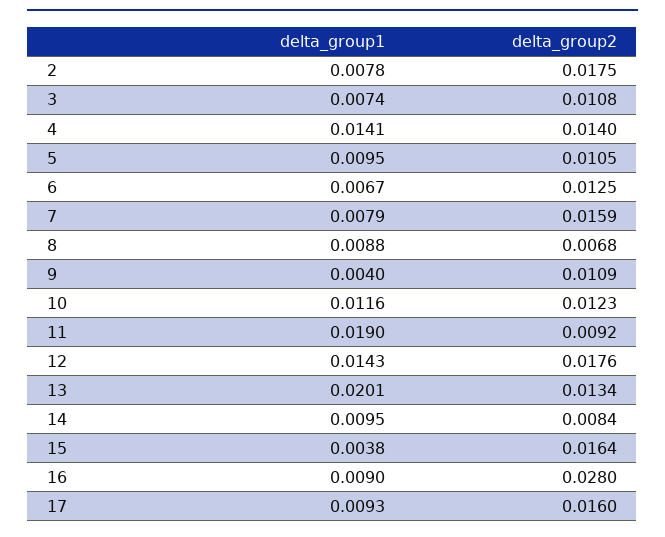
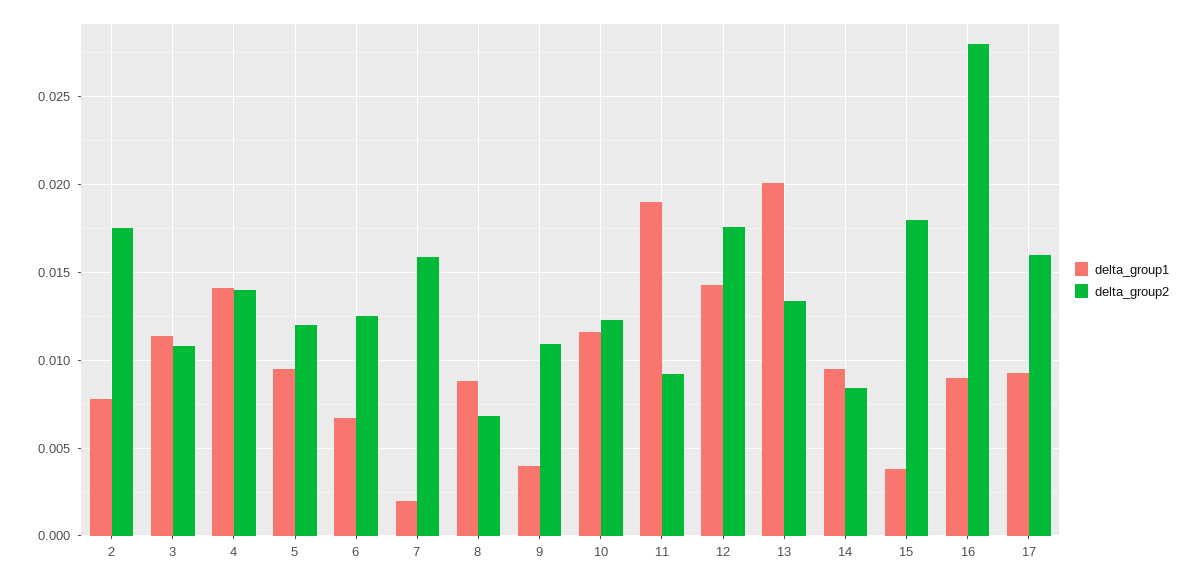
delta_group1, 3: 0.0074 -> 0.0115
delta_group2, 5: 0.0105 -> 0.012
delta_group1, 7: 0.0079 -> 0.002
delta_group2, 15: 0.0164 -> 0.018

